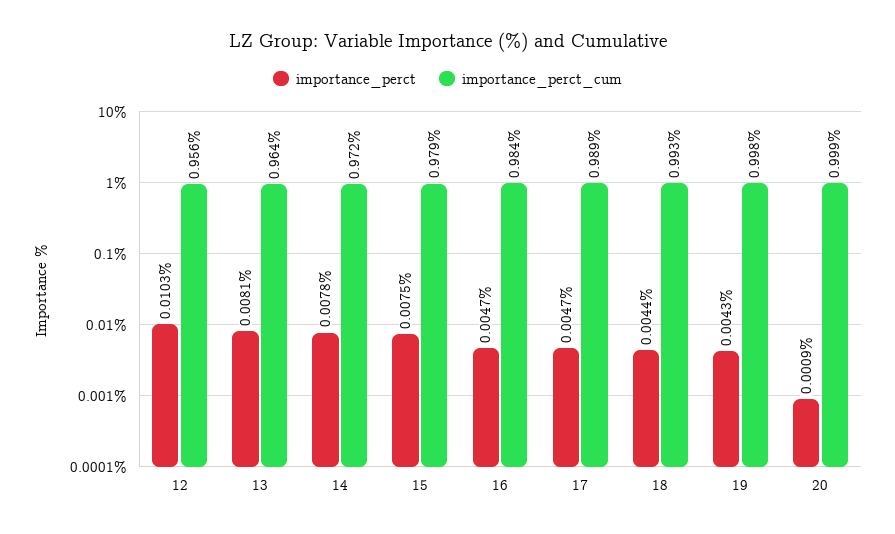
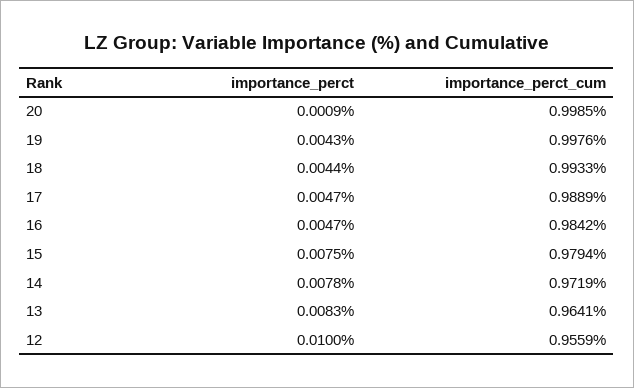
importance_perct, 12: 0.0103 -> 0.01
importance_perct, 13: 0.0081 -> 0.0083

